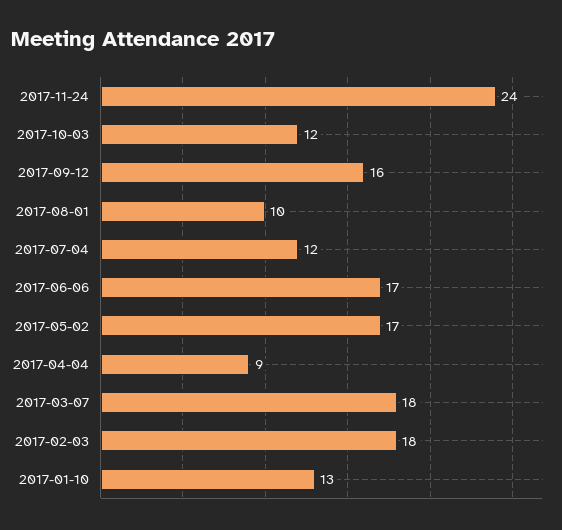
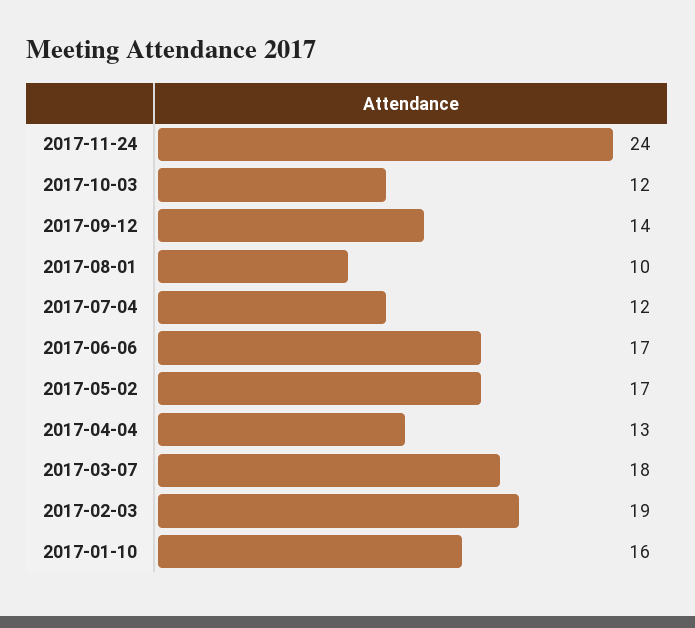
2017-09-12: 16 -> 14
2017-04-04: 9 -> 13
2017-02-03: 18 -> 19
2017-01-10: 13 -> 16

